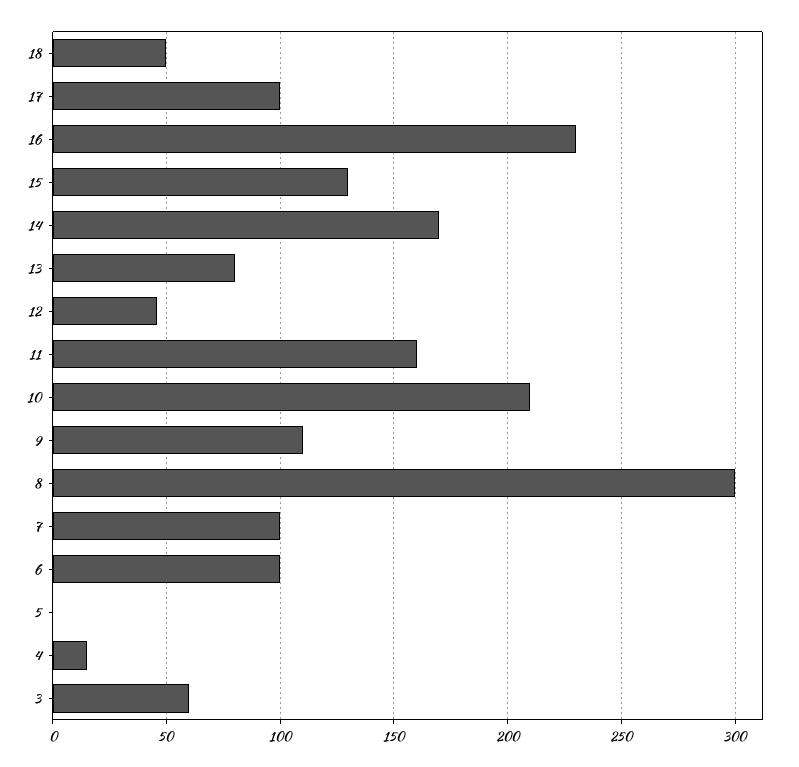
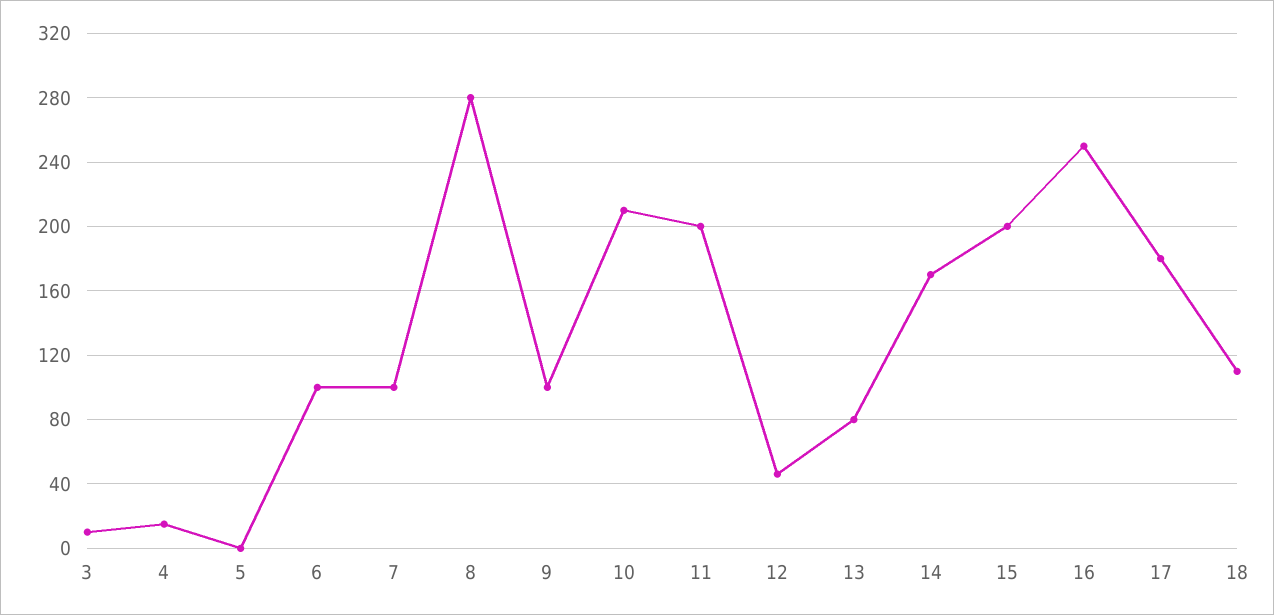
18: 50 -> 110
17: 100 -> 180
16: 230 -> 250
15: 130 -> 200
11: 160 -> 200
9: 110 -> 100
8: 300 -> 280
3: 60 -> 10

